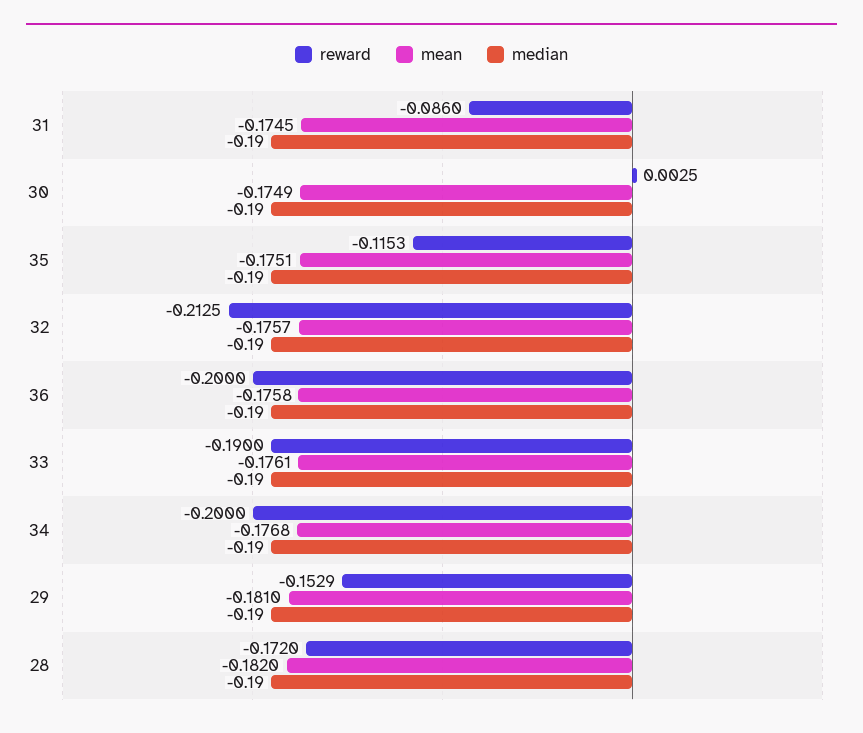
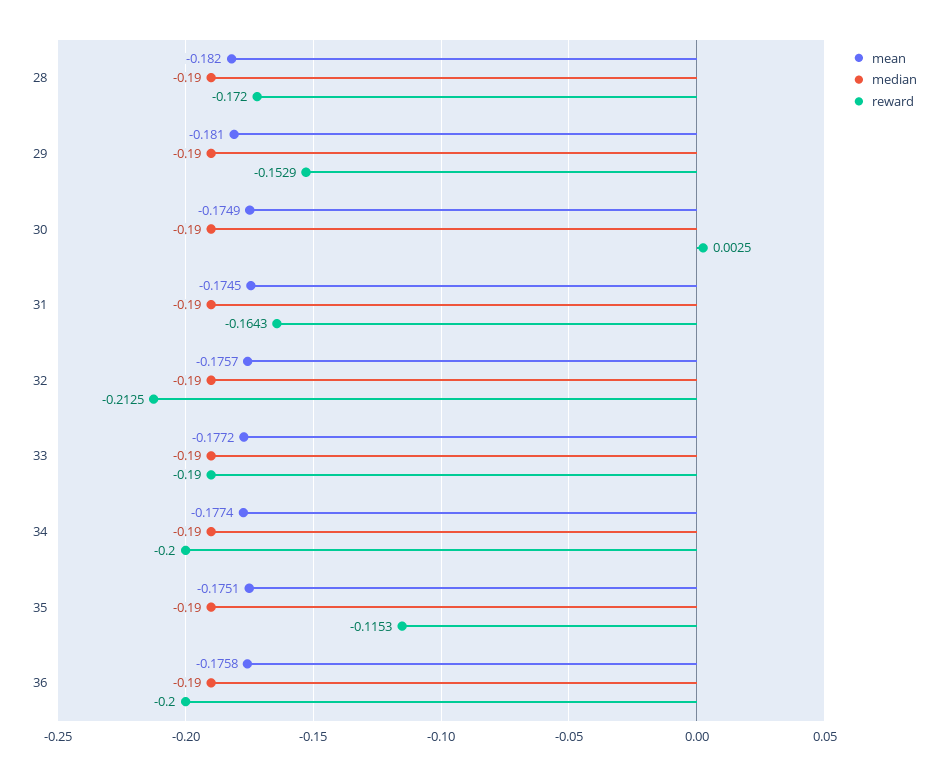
reward, 31: -0.086 -> -0.1643
mean, 33: -0.1761 -> -0.1772
mean, 34: -0.1768 -> -0.1774

